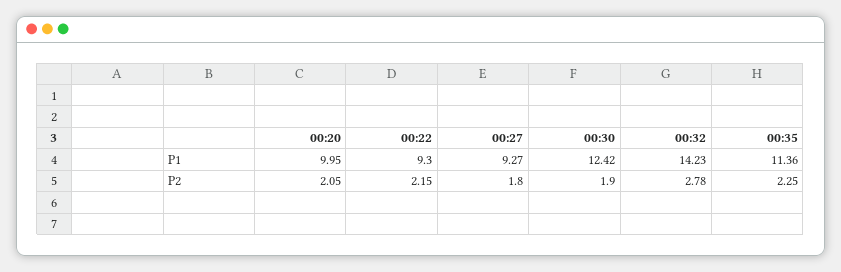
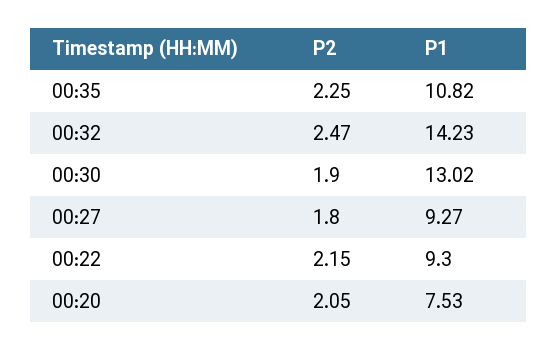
00:20, P1: 9.95 -> 7.53
00:30, P1: 12.42 -> 13.02
00:35, P1: 11.36 -> 10.82
00:32, P2: 2.78 -> 2.47

